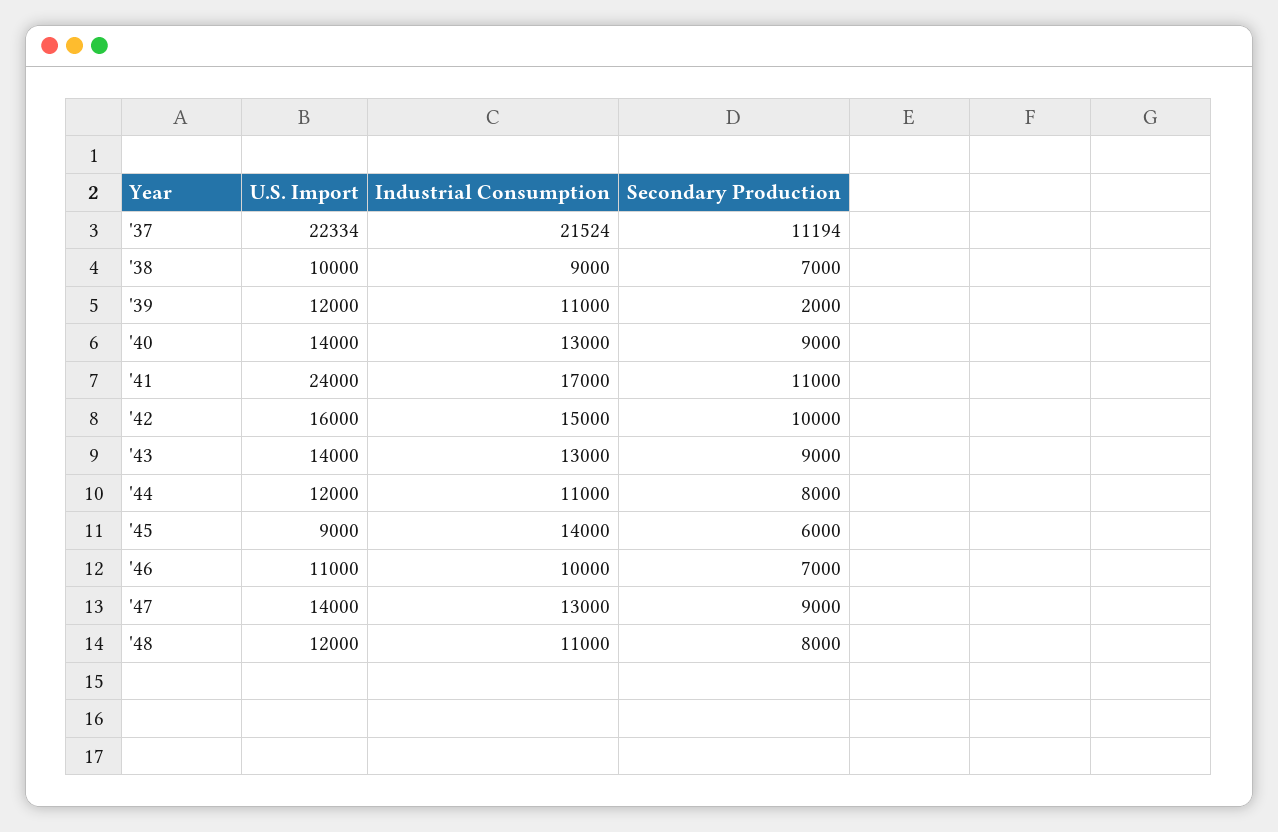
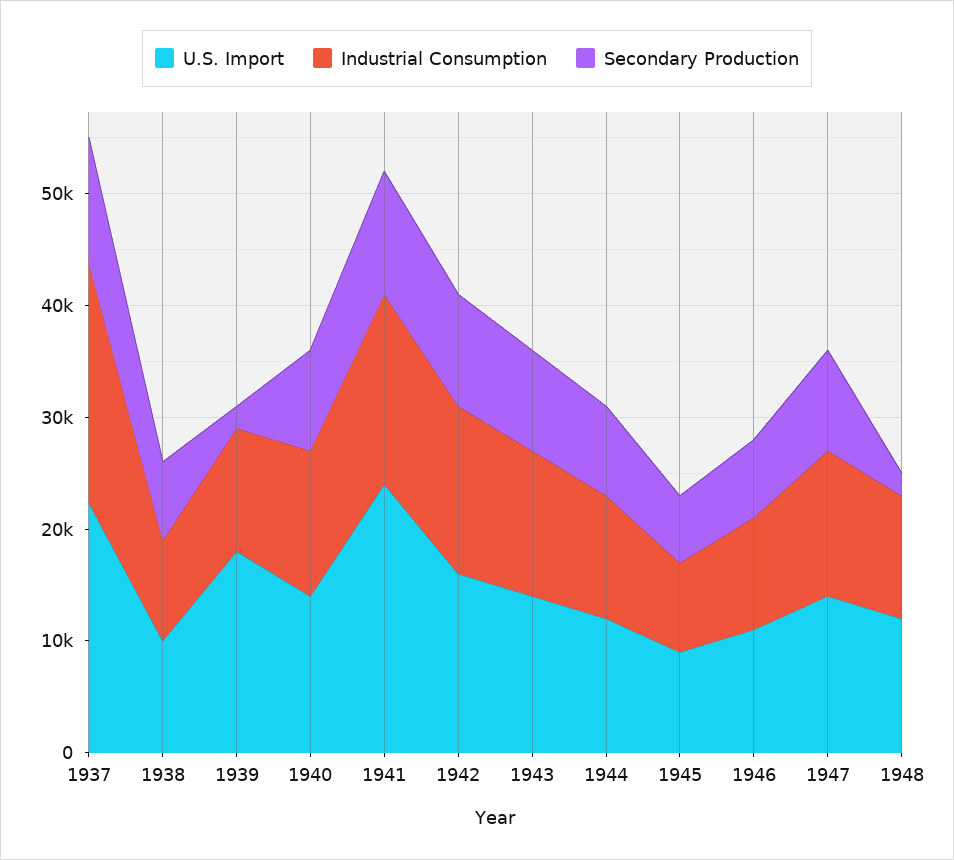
U.S. Import, '39: 12000 -> 18000
Industrial Consumption, '45: 14000 -> 8000
Secondary Production, '48: 8000 -> 2000

